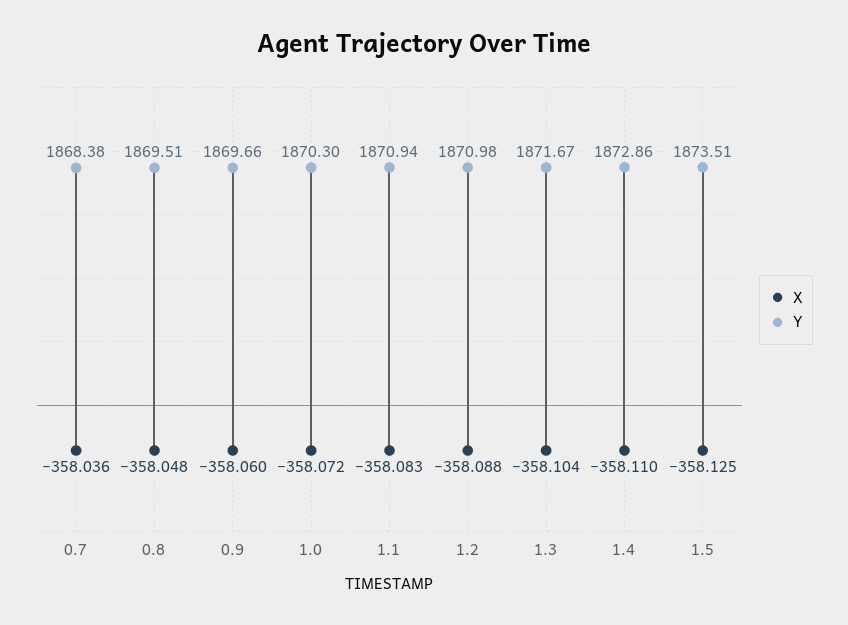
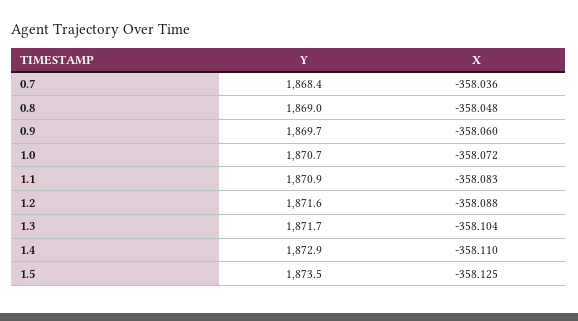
Y, 0.8: 1869.51 -> 1869
Y, 1.0: 1870.3 -> 1870.7
Y, 1.2: 1870.98 -> 1871.6

